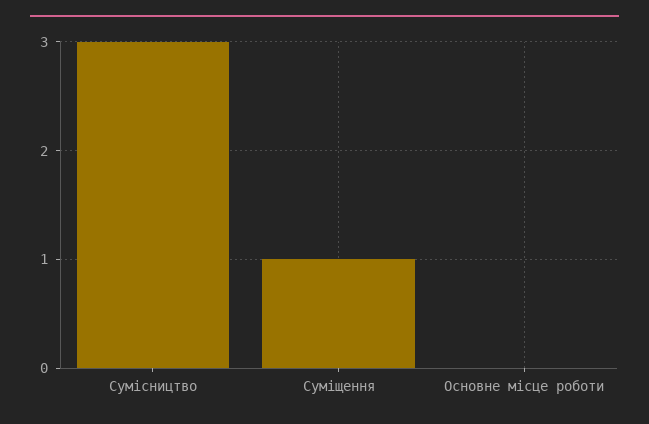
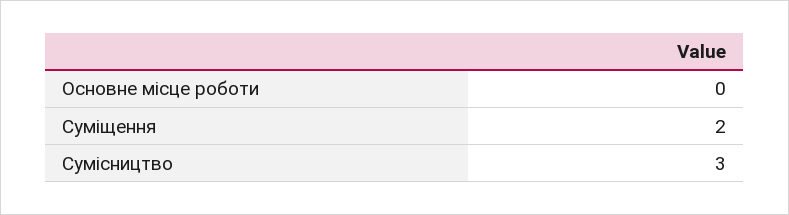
Суміщення: 1 -> 2

